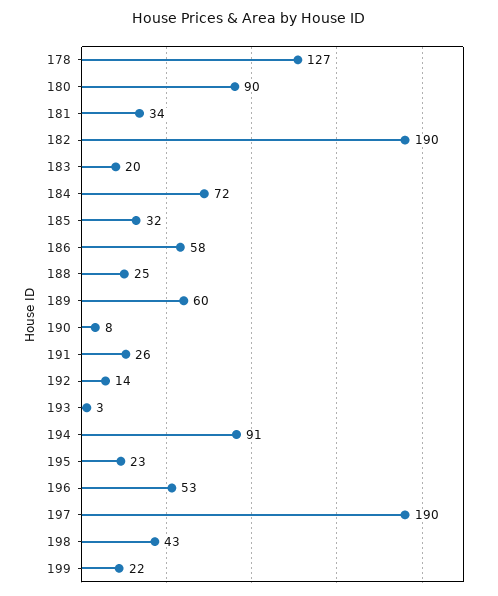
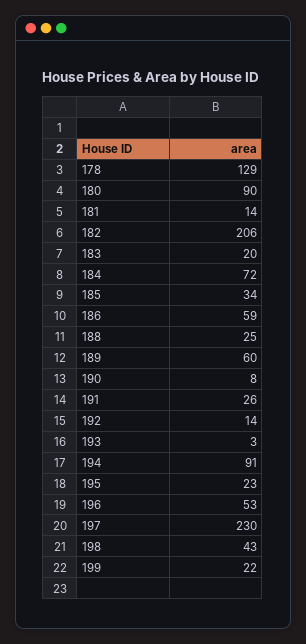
178: 127 -> 129
181: 34 -> 14
182: 190 -> 206
185: 32 -> 34
186: 58 -> 59
197: 190 -> 230

